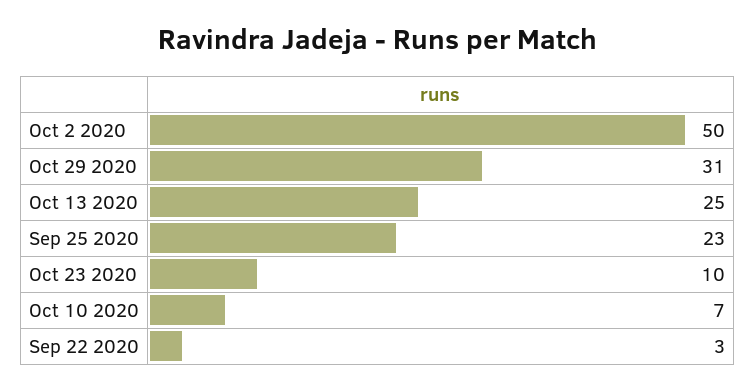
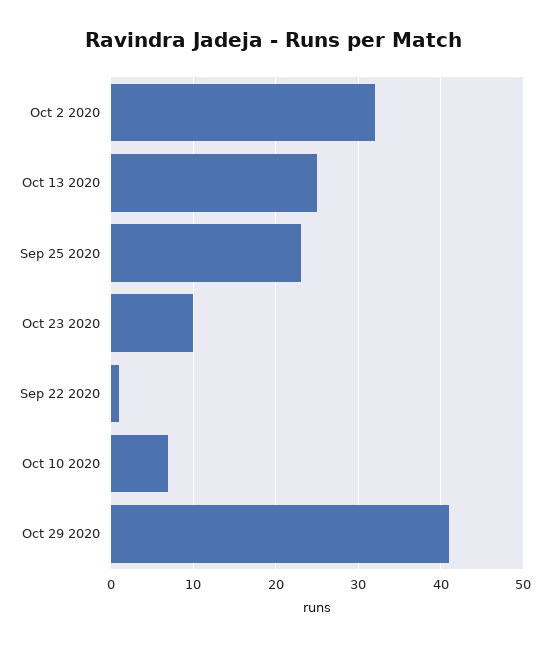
Oct 2 2020: 50 -> 32
Oct 29 2020: 31 -> 41
Sep 22 2020: 3 -> 1

